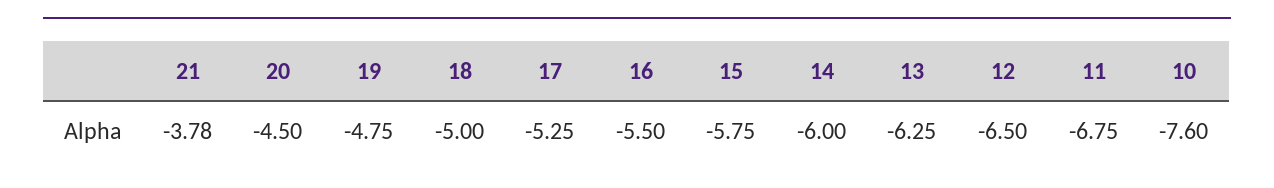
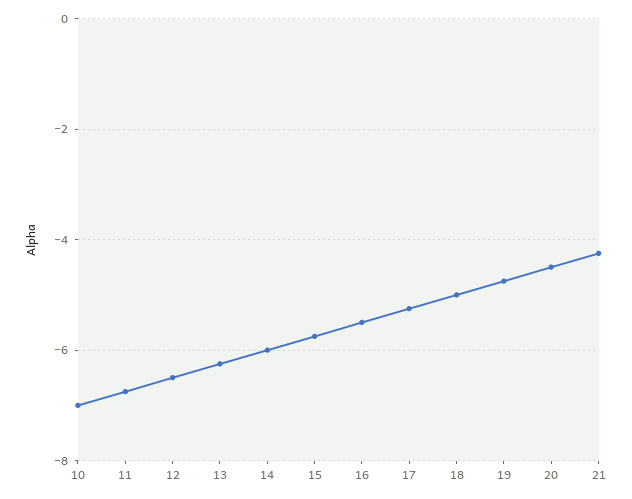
21: -3.78 -> -4.2
10: -7.6 -> -7

